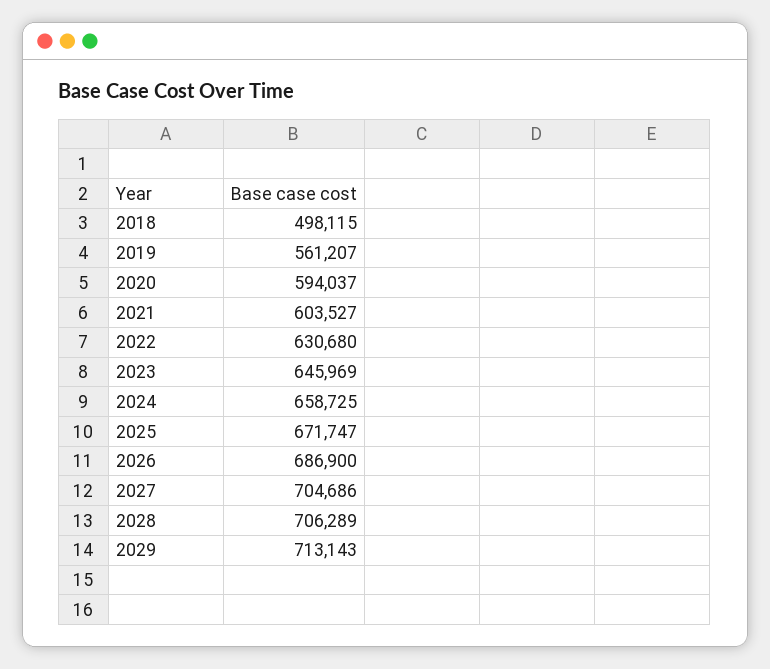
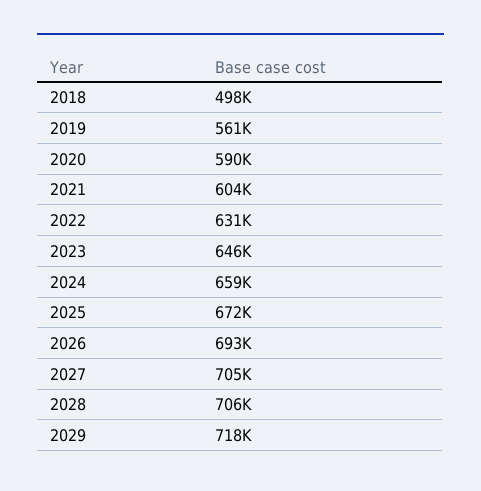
2020: 594037 -> 590000
2026: 686900 -> 693000
2029: 713143 -> 718000

